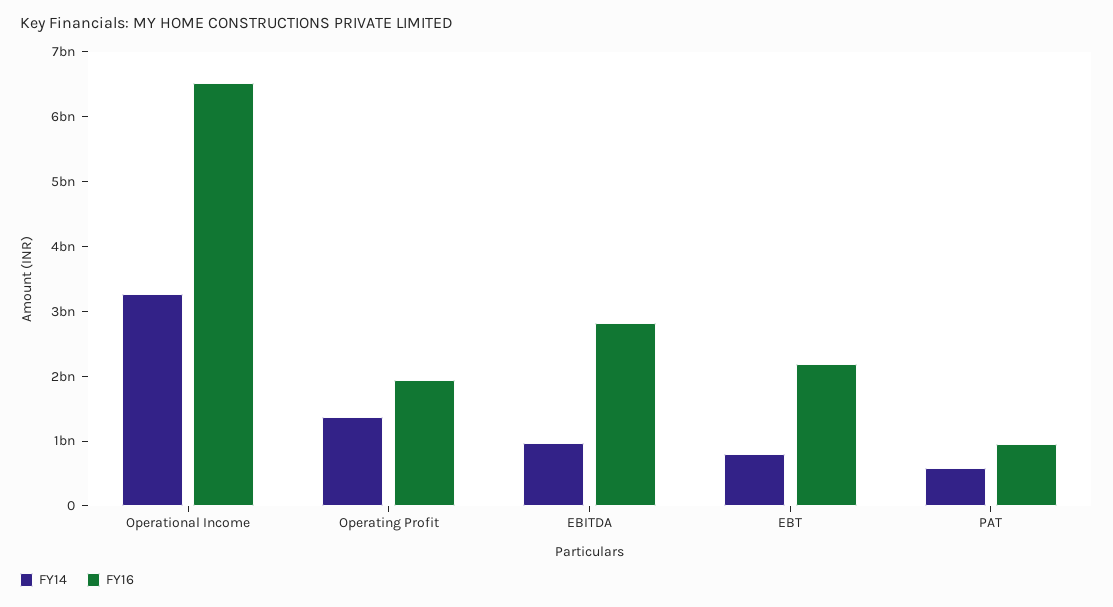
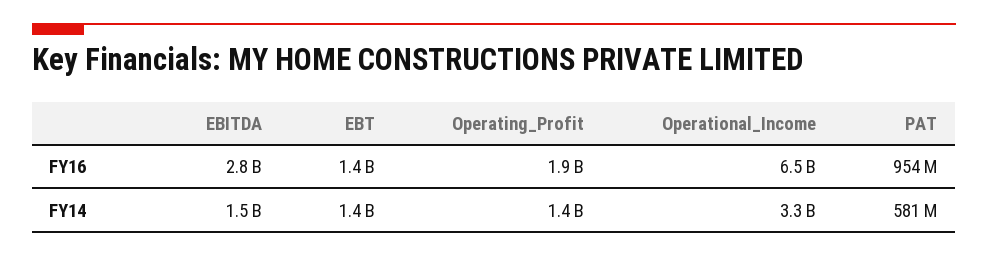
FY14, EBITDA: 1000000000 -> 1500000000
FY14, EBT: 800000000 -> 1400000000
FY16, EBT: 2200000000 -> 1400000000

